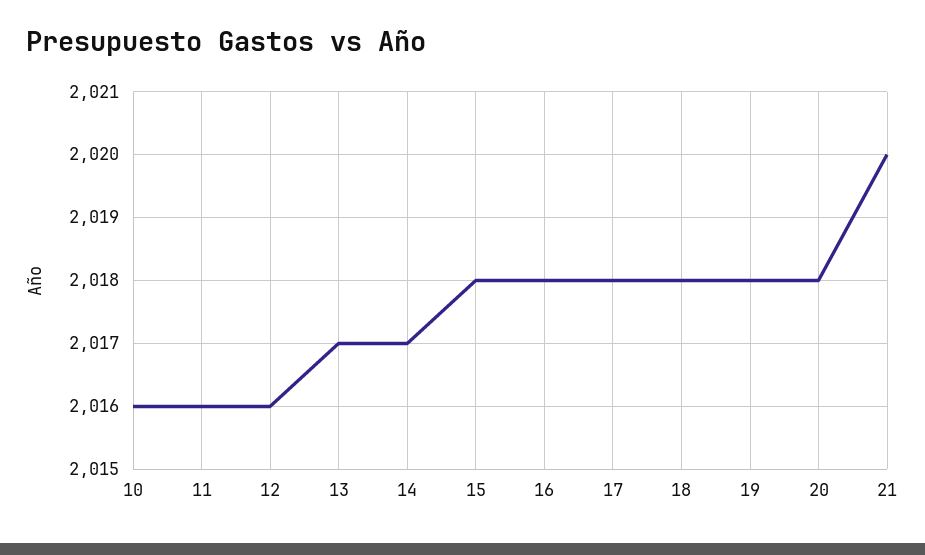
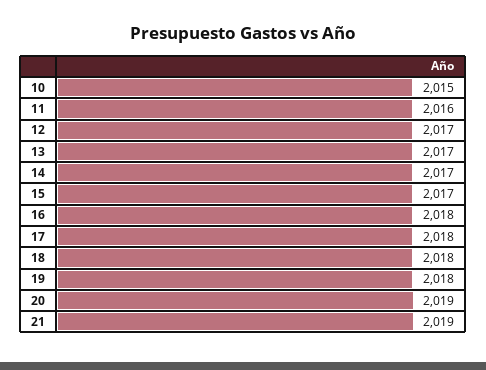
10: 2016 -> 2015
12: 2016 -> 2017
15: 2018 -> 2017
20: 2018 -> 2019
21: 2020 -> 2019

